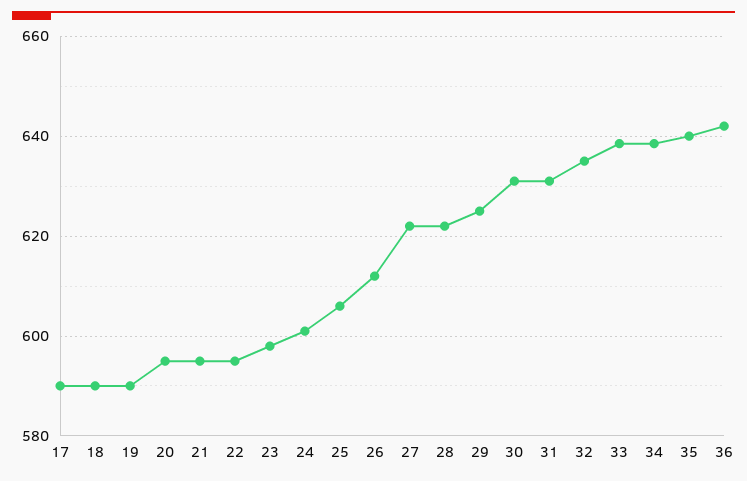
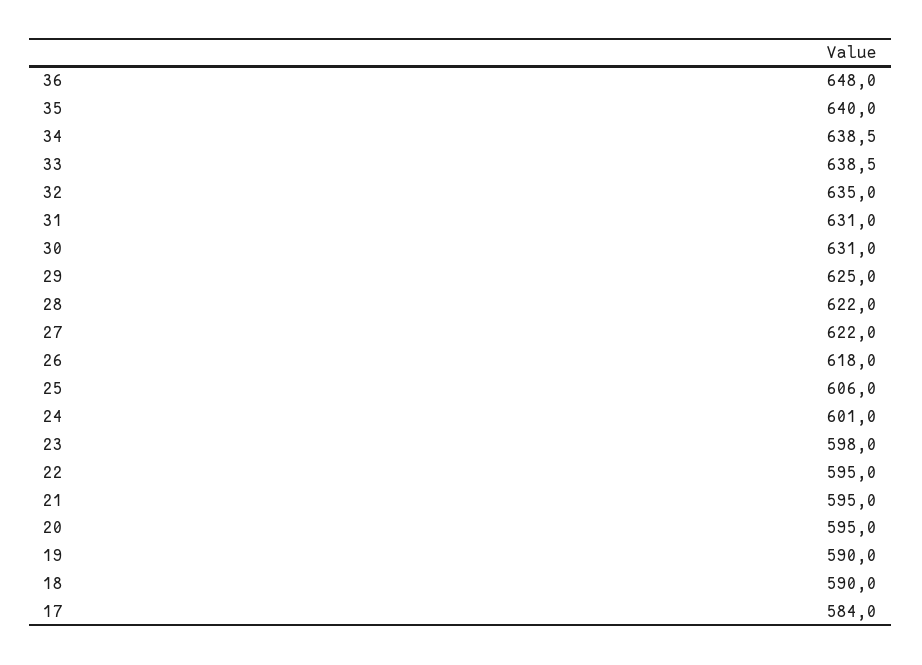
17: 590 -> 584
26: 612 -> 618
36: 642 -> 648

